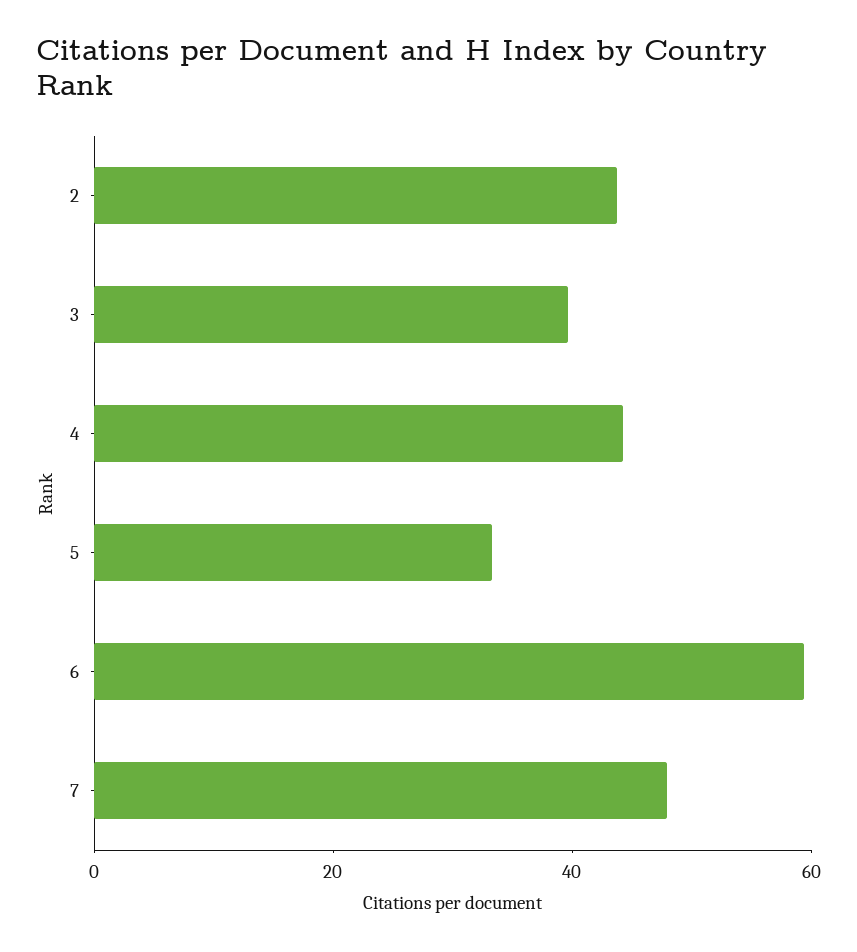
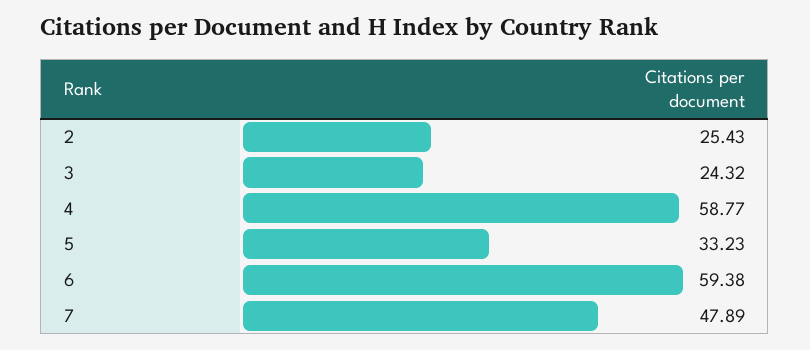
2: 45 -> 25.43
3: 40 -> 24.32
4: 45 -> 58.77

